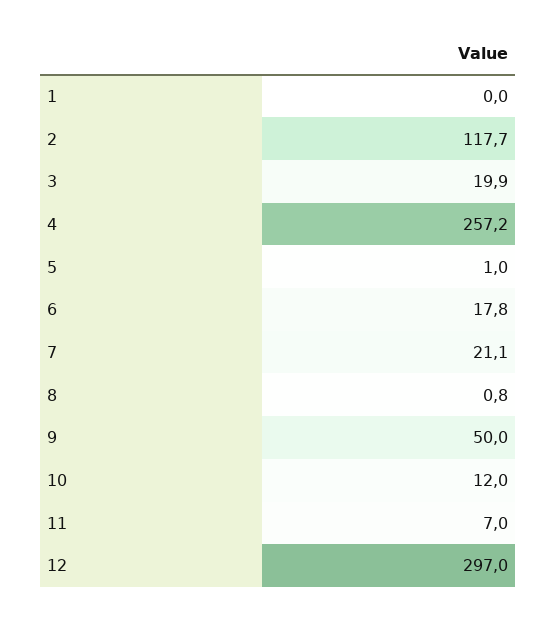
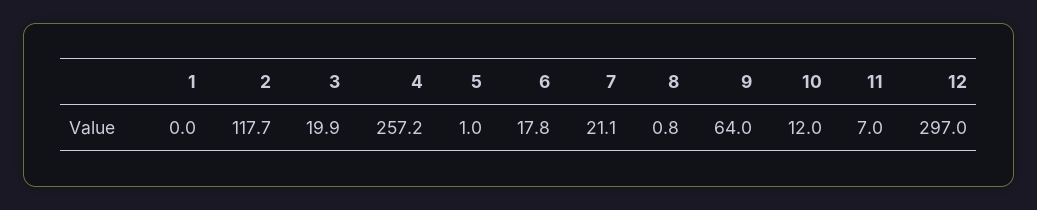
9: 50 -> 64

